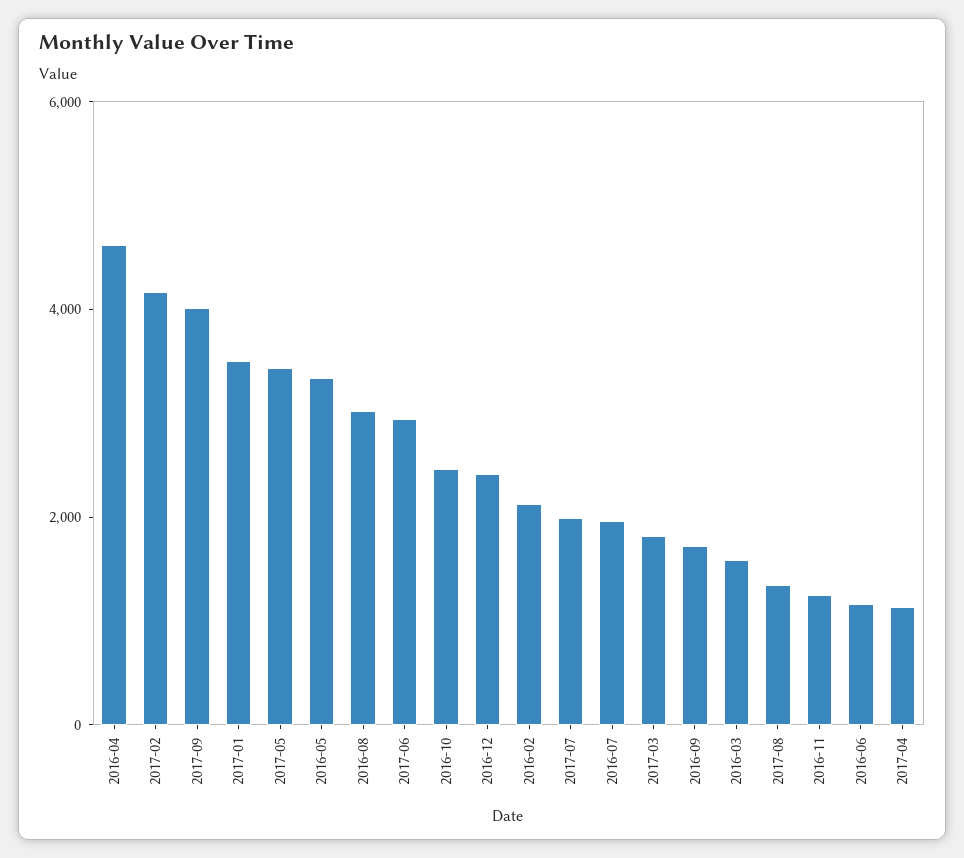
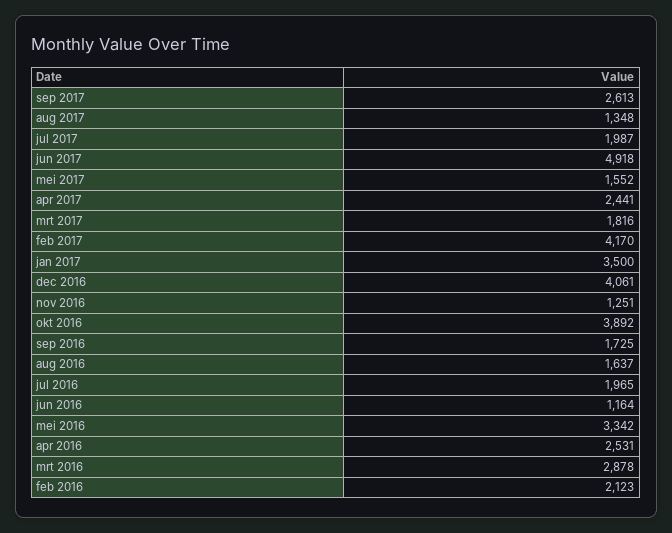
2016-04: 4500 -> 2531
2017-09: 4000 -> 2613
2017-05: 3500 -> 1552
2016-08: 3000 -> 1637
2017-06: 3000 -> 4918
2016-10: 2500 -> 3892
2016-12: 2500 -> 4061
2016-03: 1500 -> 2878
2017-04: 1000 -> 2441

